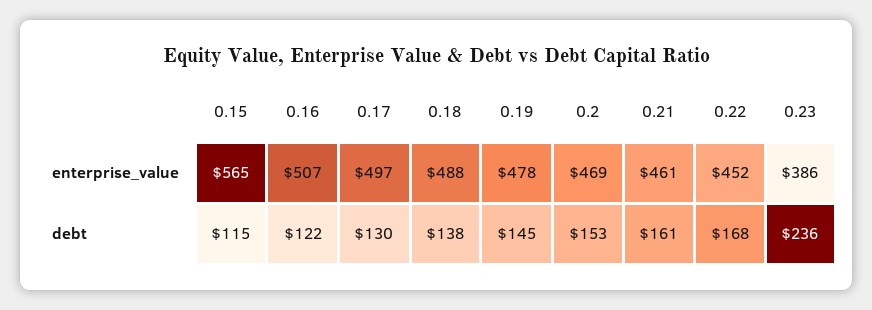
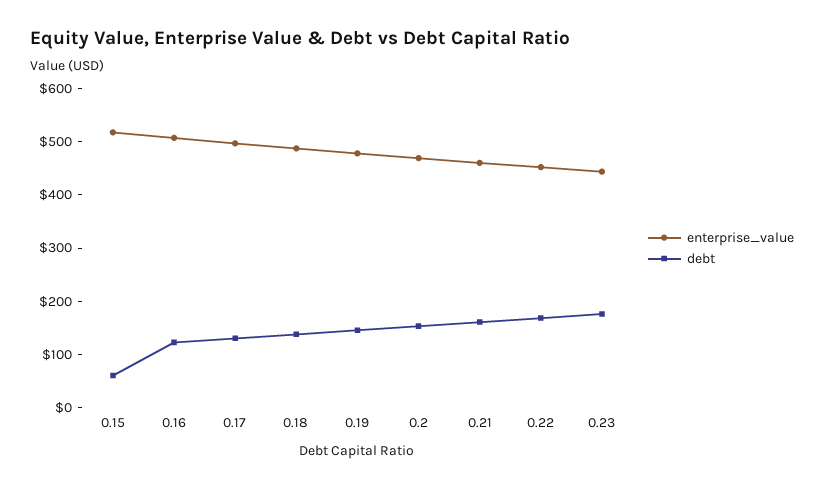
enterprise_value, 0.15: 565 -> 520
enterprise_value, 0.23: 386 -> 440
debt, 0.15: 115 -> 60
debt, 0.23: 236 -> 180

